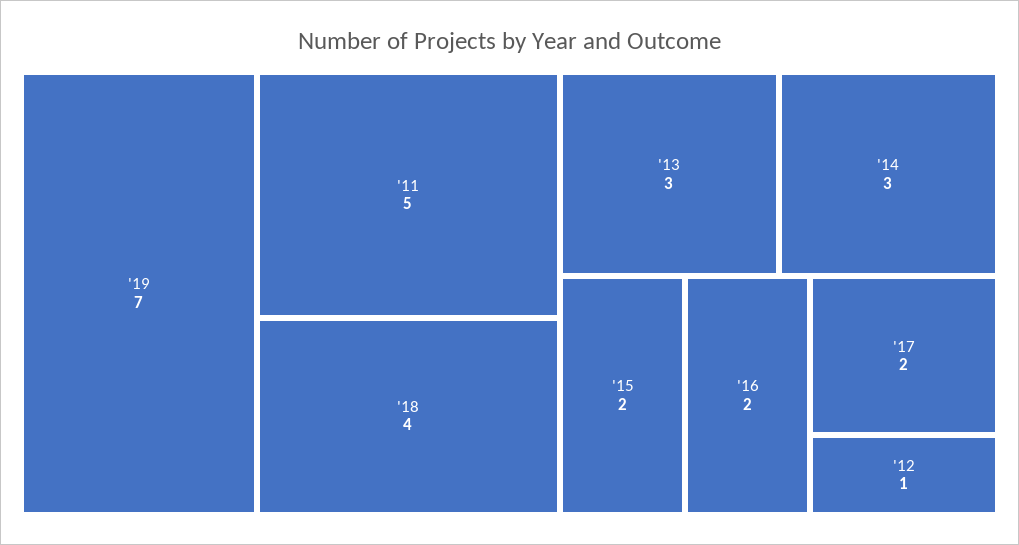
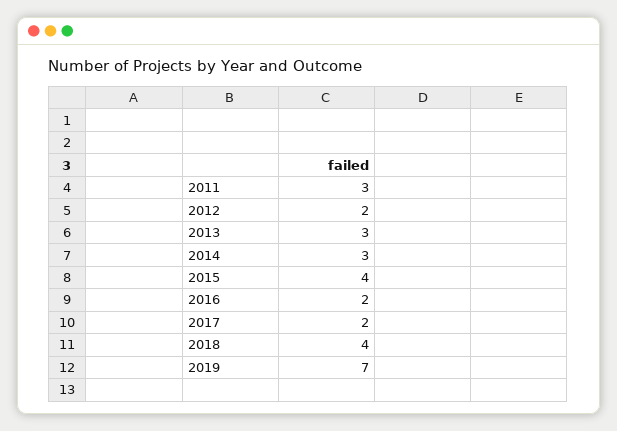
'11: 5 -> 3
'15: 2 -> 4
'12: 1 -> 2

